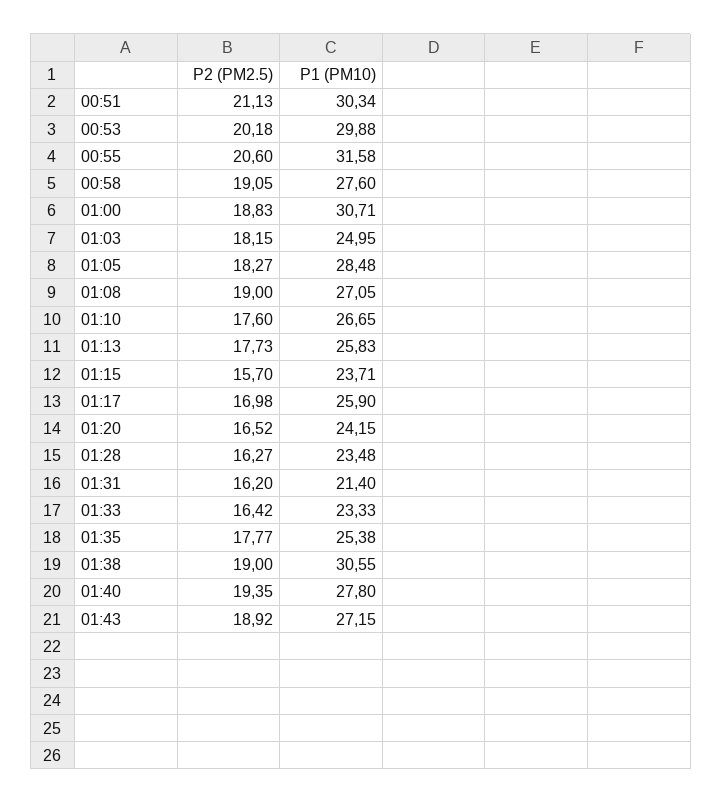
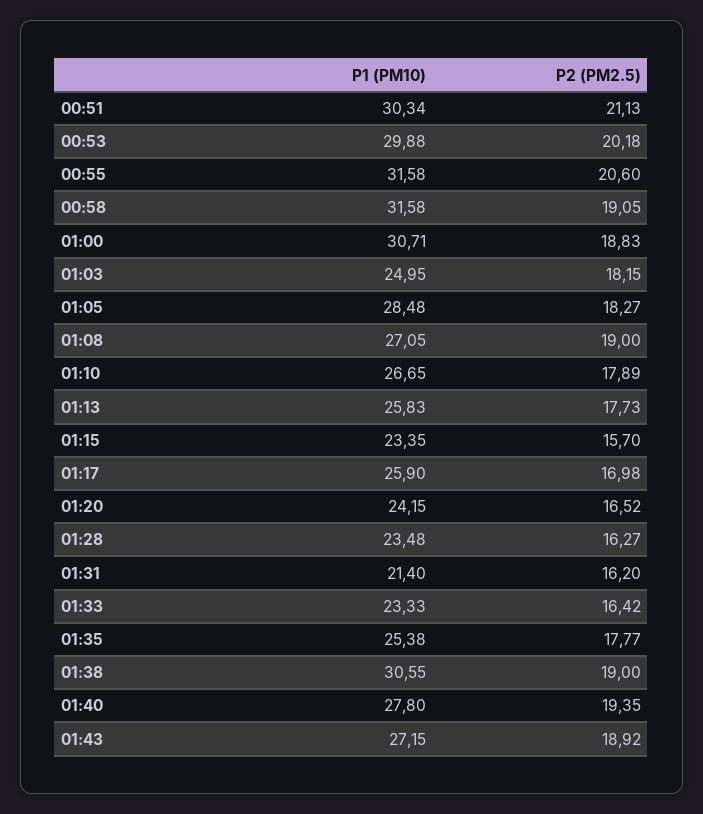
P1 (PM10), 00:58: 27.6 -> 31.58
P2 (PM2.5), 01:10: 17.6 -> 17.89
P1 (PM10), 01:15: 23.71 -> 23.35

